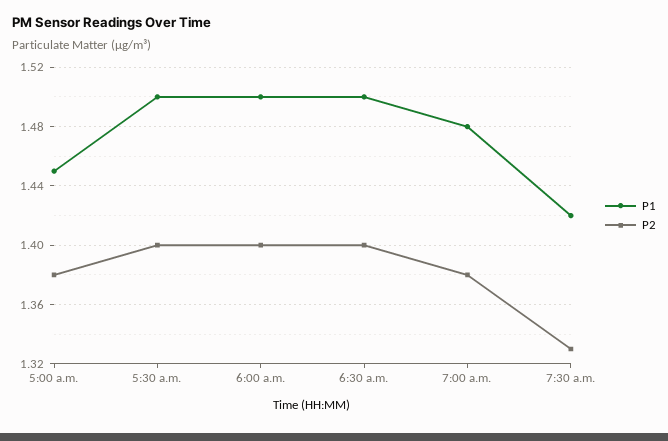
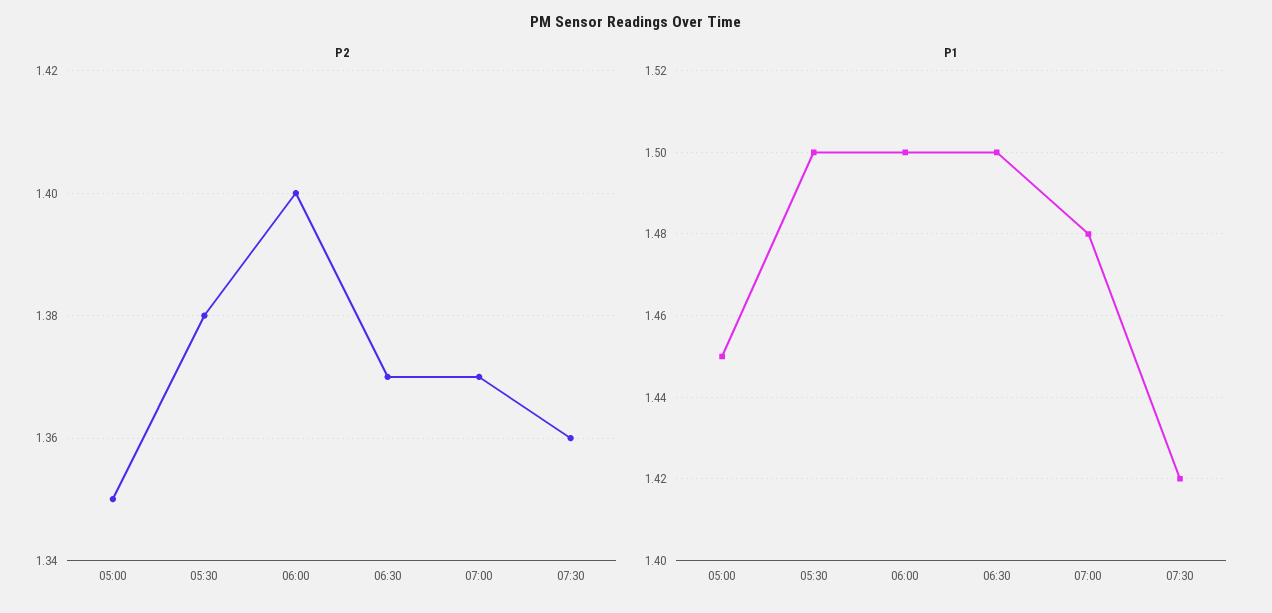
P2, 5:00 a.m.: 1.38 -> 1.35
P2, 5:30 a.m.: 1.4 -> 1.38
P2, 6:30 a.m.: 1.4 -> 1.37
P2, 7:00 a.m.: 1.38 -> 1.37
P2, 7:30 a.m.: 1.33 -> 1.36

